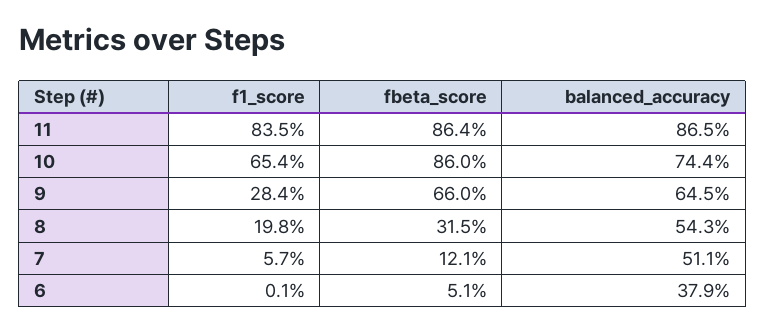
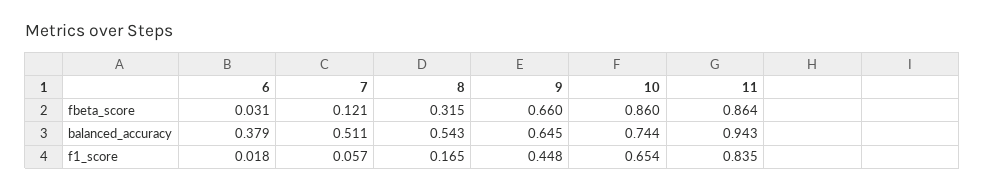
balanced_accuracy, 11: 0.865 -> 0.943
f1_score, 9: 0.284 -> 0.448
f1_score, 8: 0.198 -> 0.165
f1_score, 6: 0.001 -> 0.018
fbeta_score, 6: 0.051 -> 0.031

